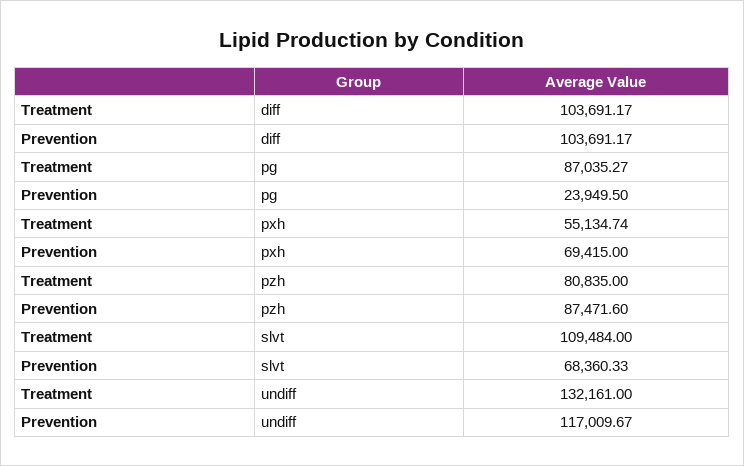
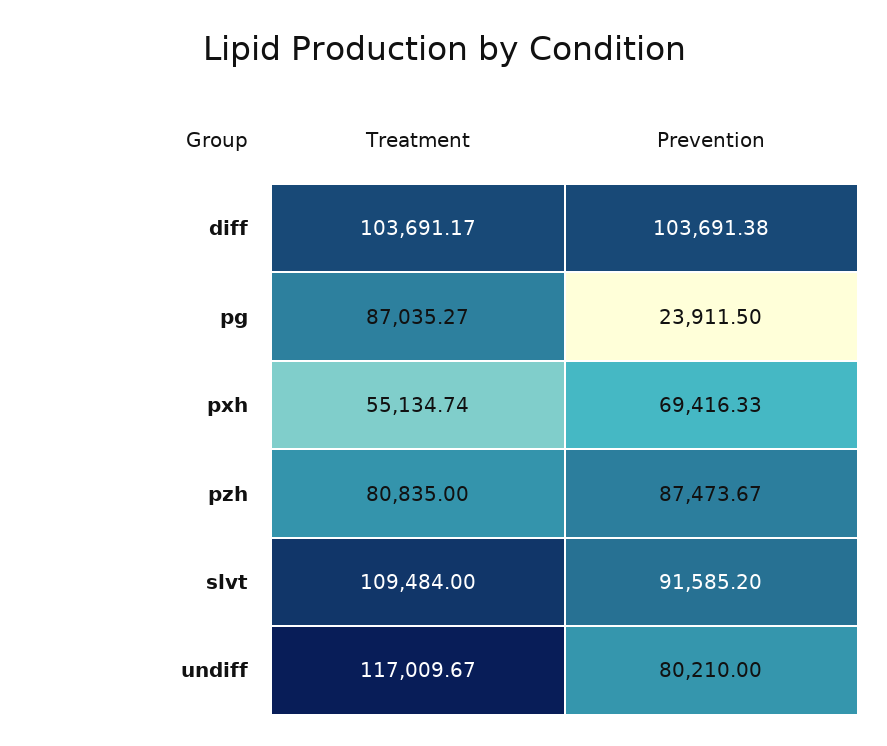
Prevention, diff: 103691.17 -> 103691.38
Prevention, pg: 23949.5 -> 23911.5
Prevention, pxh: 69415 -> 69416.33
Prevention, pzh: 87471.6 -> 87473.67
Prevention, slvt: 68360.33 -> 91585.2
Treatment, undiff: 132161 -> 117009.67
Prevention, undiff: 117009.67 -> 80210

